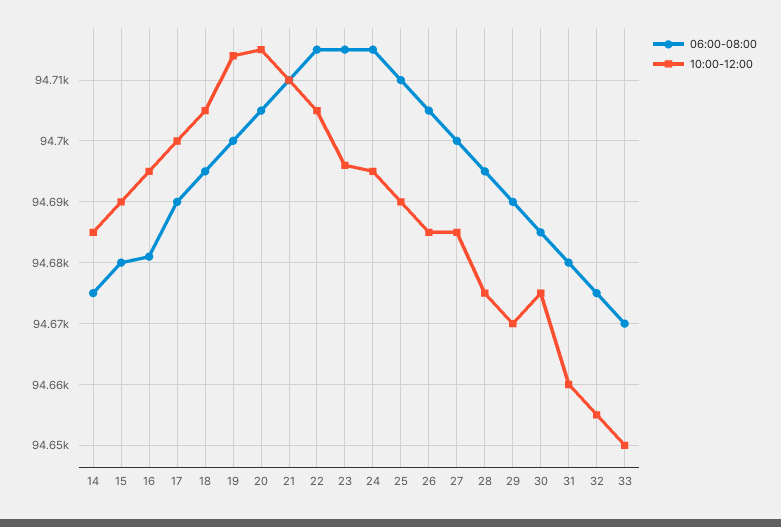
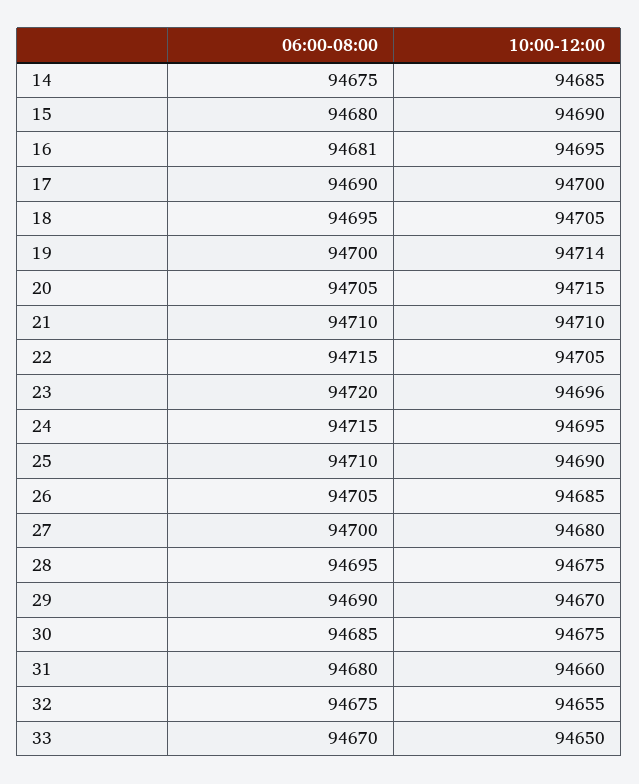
06:00-08:00, 23: 94715 -> 94720
10:00-12:00, 27: 94685 -> 94680

